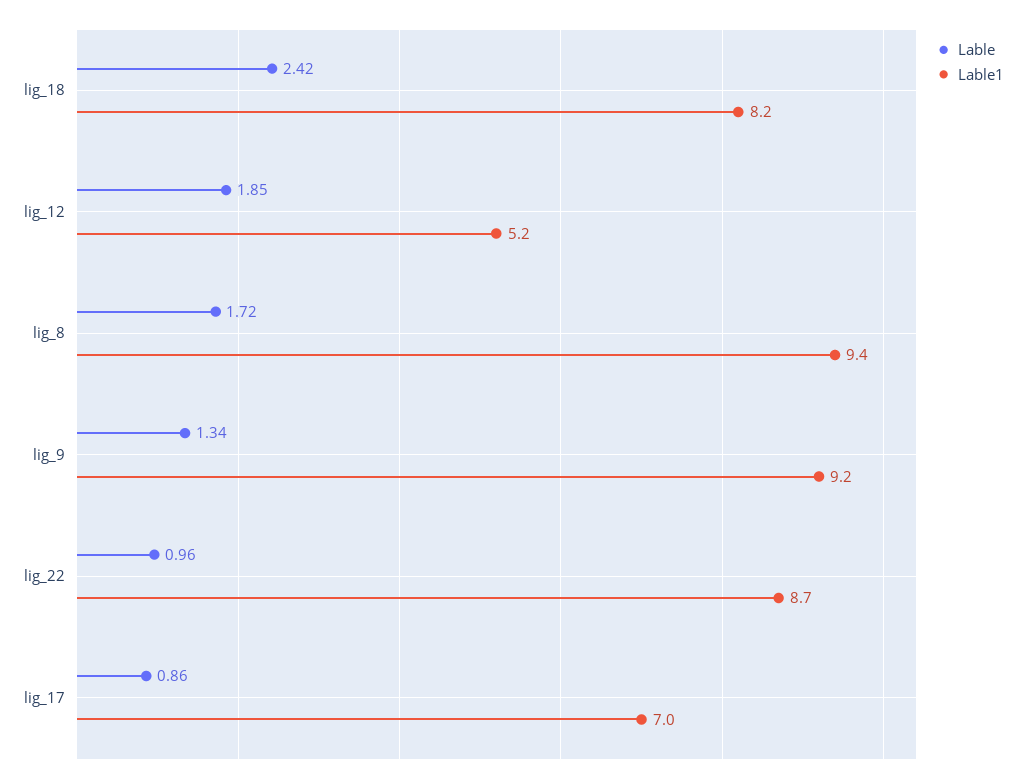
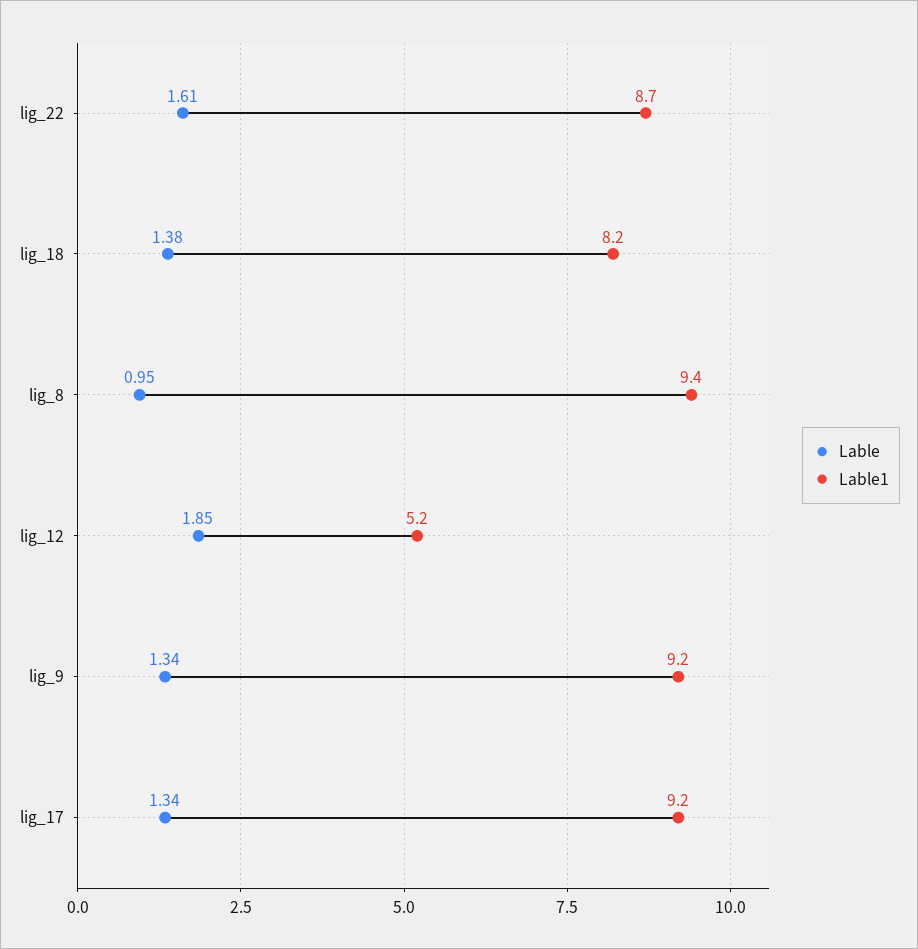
Lable, lig_18: 2.42 -> 1.38
Lable, lig_8: 1.72 -> 0.95
Lable, lig_22: 0.96 -> 1.61
Lable, lig_17: 0.86 -> 1.34
Lable1, lig_17: 7 -> 9.2

